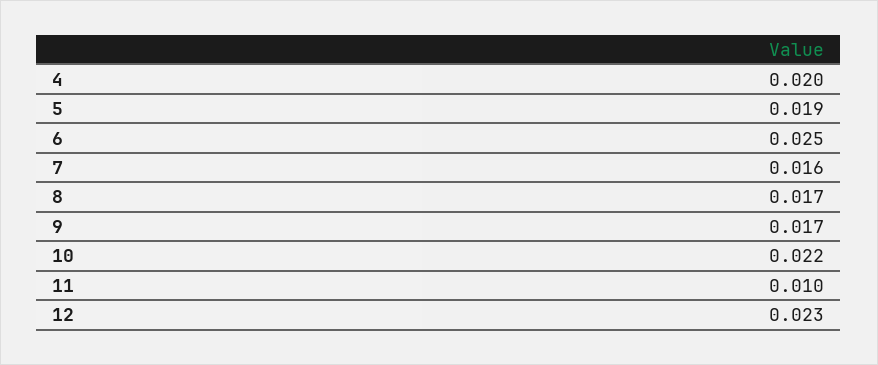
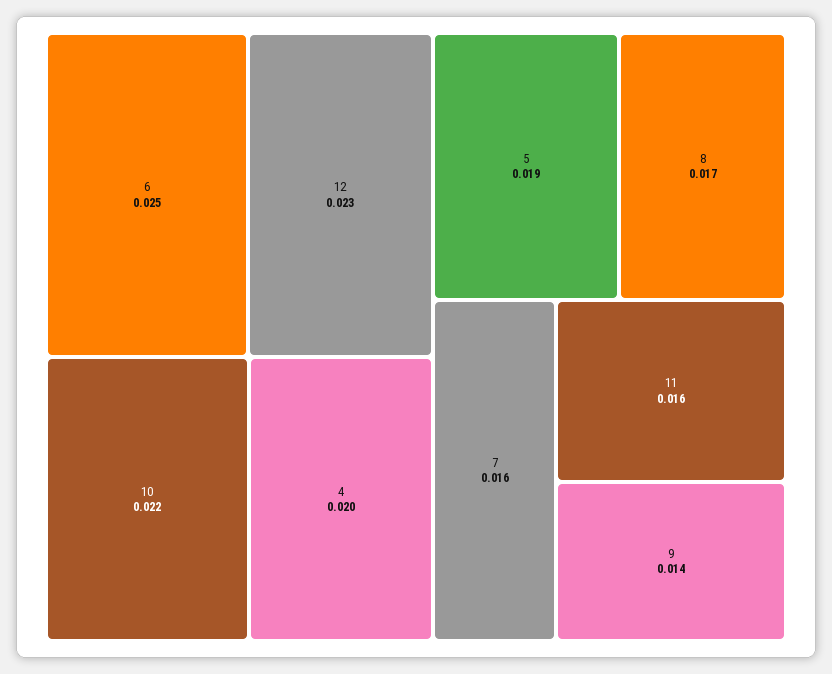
9: 0.017 -> 0.014
11: 0.01 -> 0.016

